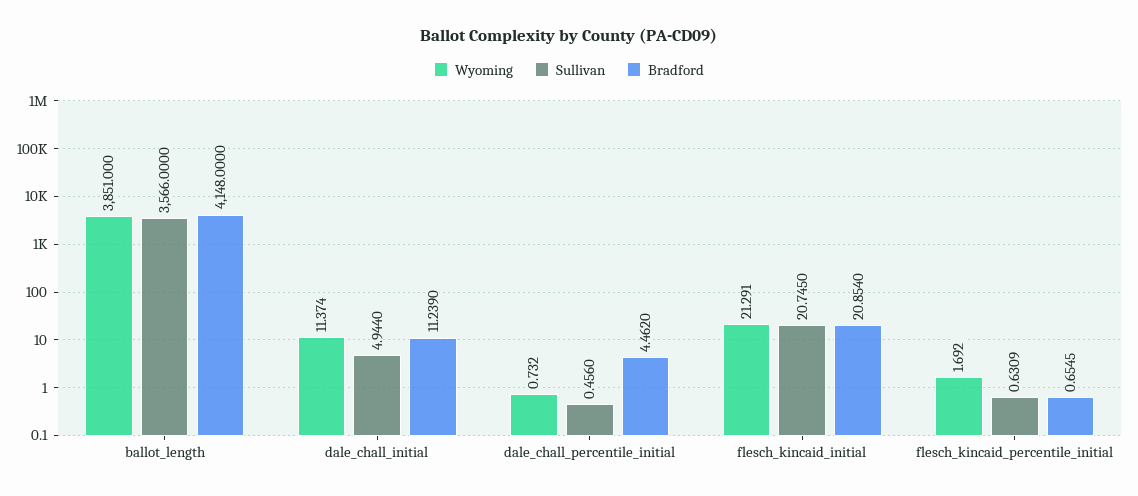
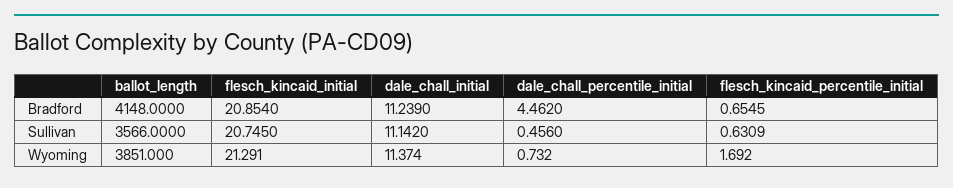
Sullivan, dale_chall_initial: 4.944 -> 11.142

